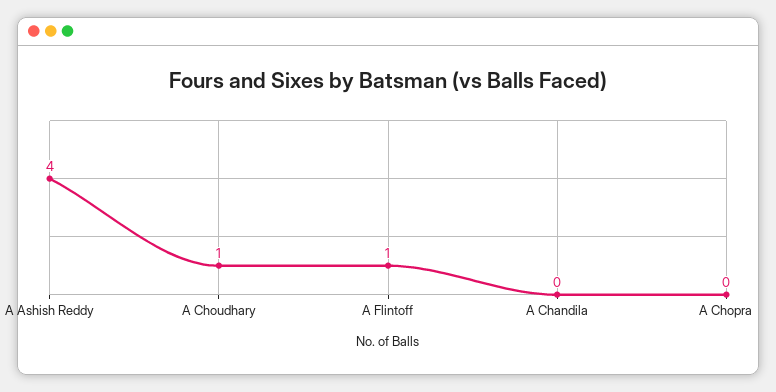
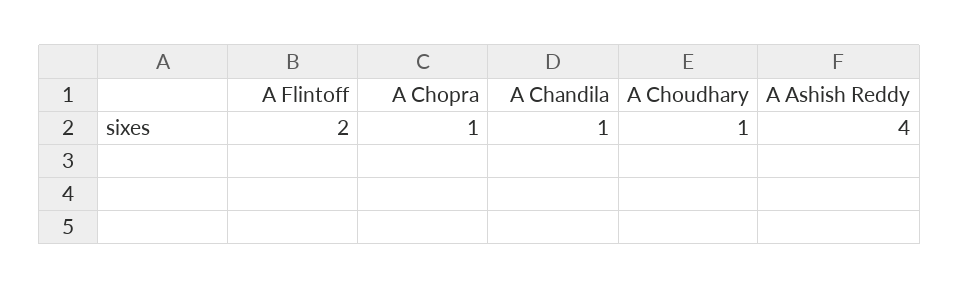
A Flintoff: 1 -> 2
A Chandila: 0 -> 1
A Chopra: 0 -> 1

